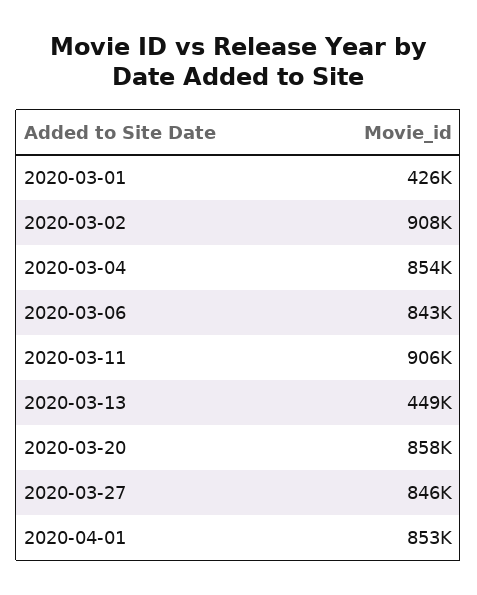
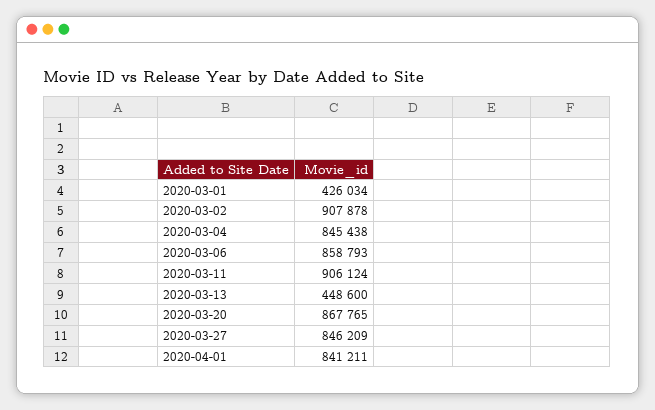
2020-03-04: 854000 -> 845438
2020-03-06: 843000 -> 858793
2020-03-20: 858000 -> 867765
2020-04-01: 853000 -> 841211

